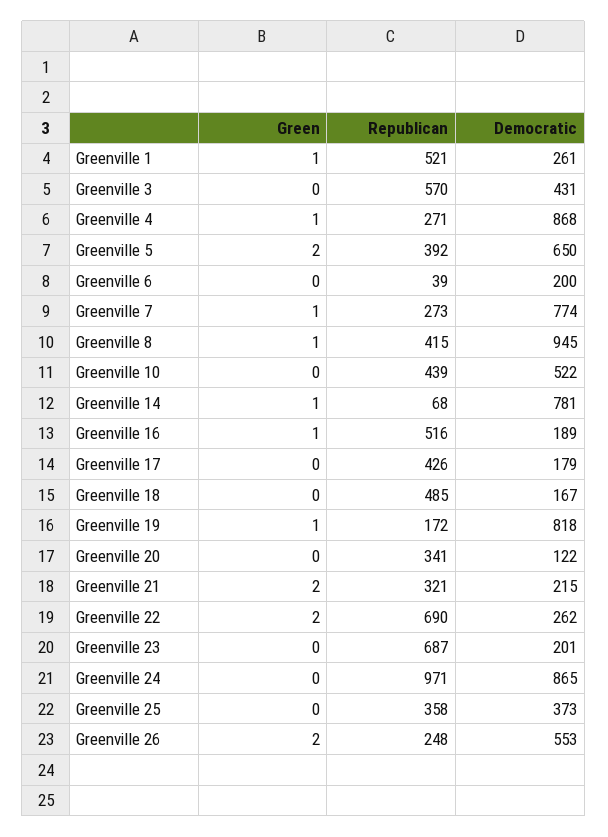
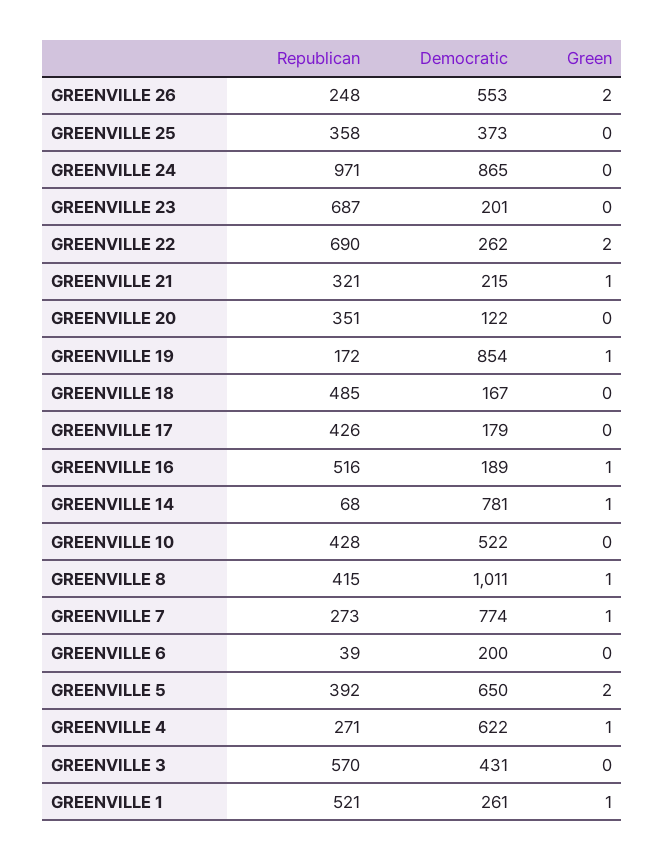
Democratic, Greenville 4: 868 -> 622
Democratic, Greenville 8: 945 -> 1011
Republican, Greenville 10: 439 -> 428
Democratic, Greenville 19: 818 -> 854
Republican, Greenville 20: 341 -> 351
Green, Greenville 21: 2 -> 1

